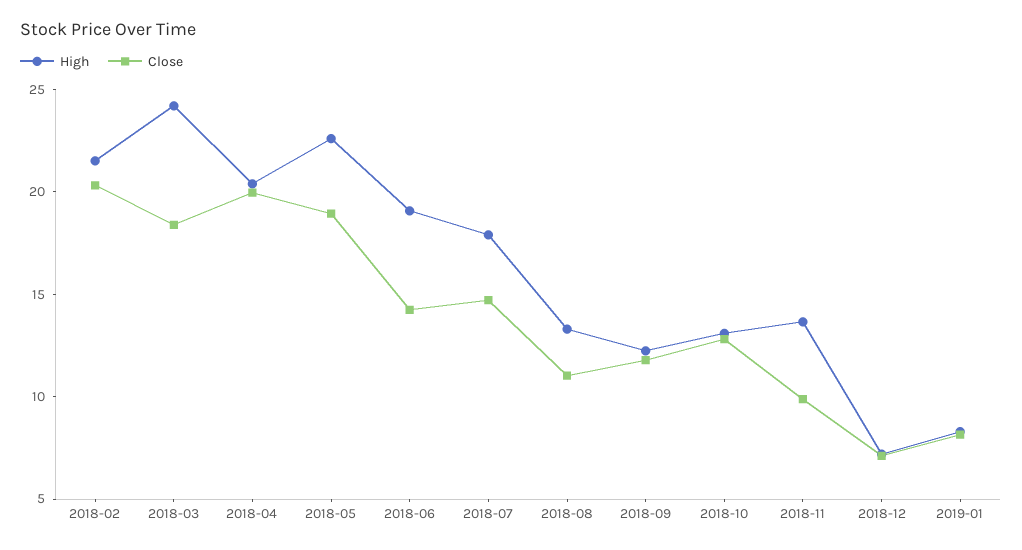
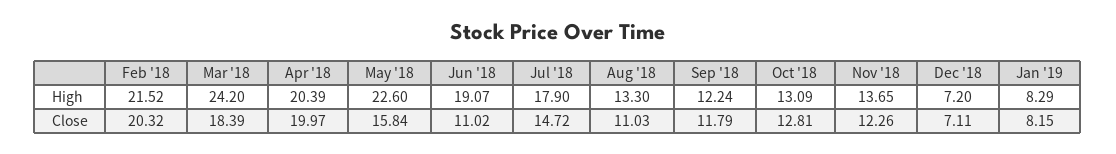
Close, 2018-05: 19 -> 15.84
Close, 2018-06: 14 -> 11.02
Close, 2018-11: 10 -> 12.26

